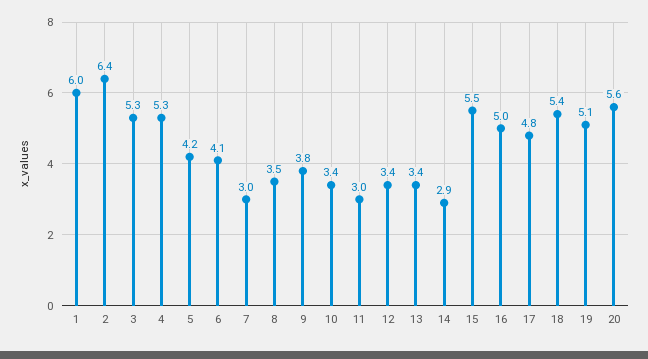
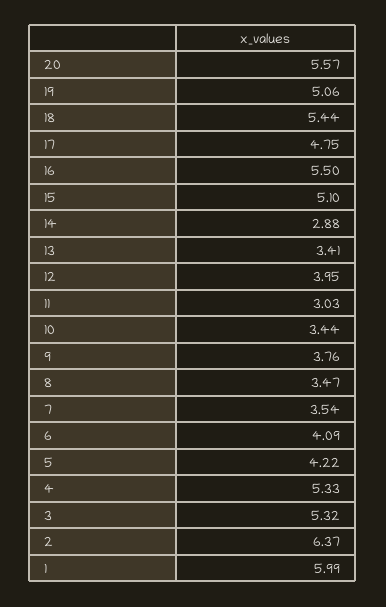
7: 3 -> 3.54
12: 3.4 -> 3.95
15: 5.5 -> 5.1
16: 5 -> 5.5

